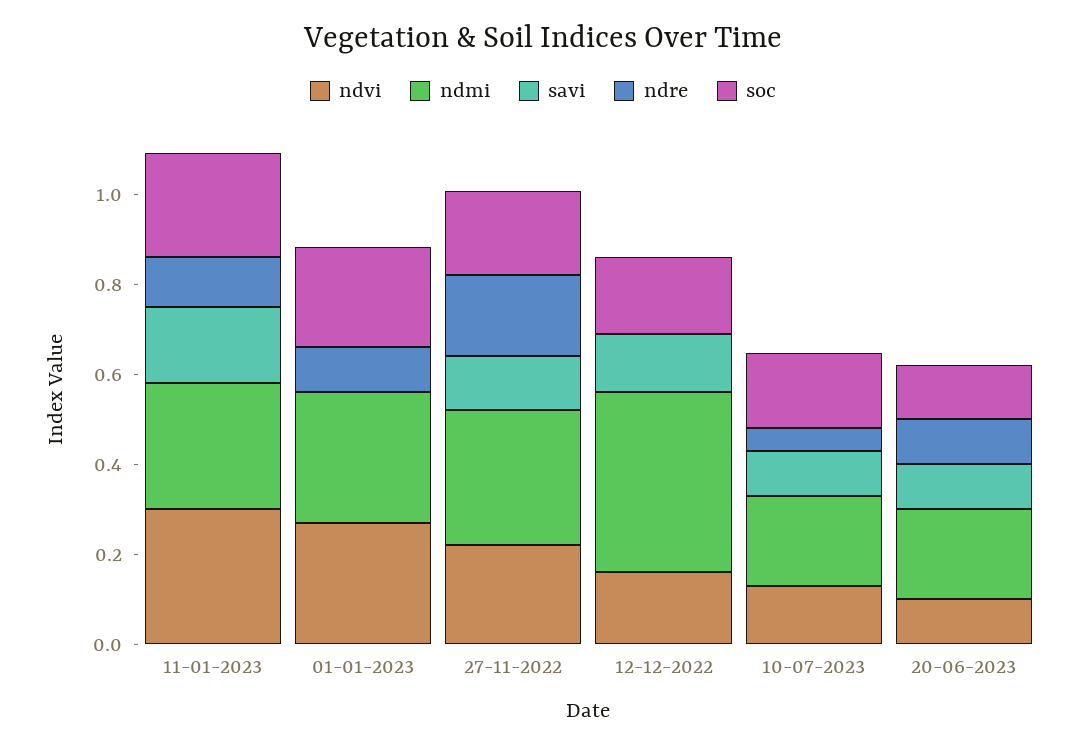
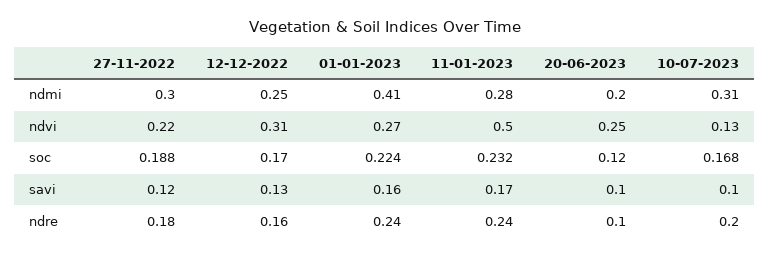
ndvi, 11-01-2023: 0.3 -> 0.5
ndre, 11-01-2023: 0.1 -> 0.24
ndmi, 01-01-2023: 0.3 -> 0.41
savi, 01-01-2023: 0 -> 0.16
ndre, 01-01-2023: 0.1 -> 0.24
ndvi, 12-12-2022: 0.15 -> 0.31
ndmi, 12-12-2022: 0.4 -> 0.25
ndre, 12-12-2022: 0 -> 0.16
ndmi, 10-07-2023: 0.2 -> 0.31
ndre, 10-07-2023: 0.05 -> 0.2
ndvi, 20-06-2023: 0.1 -> 0.25

